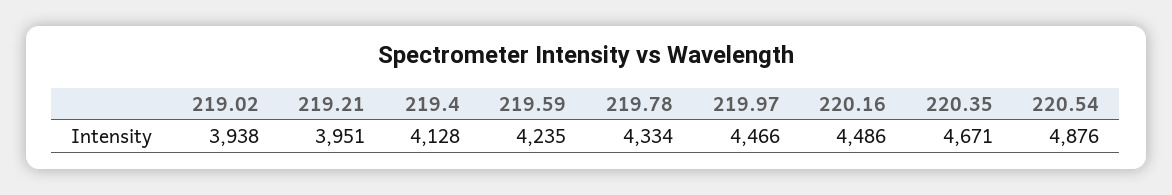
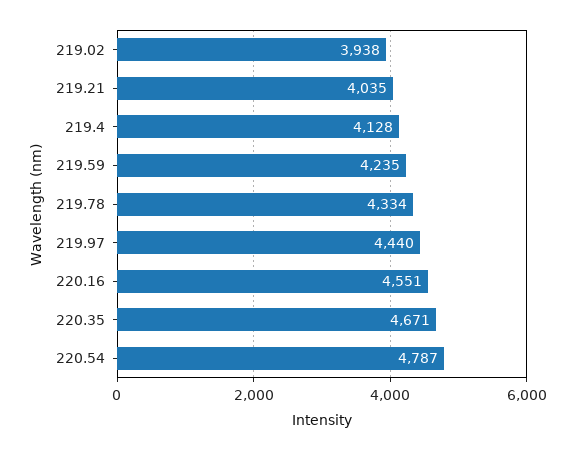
219.21: 3951 -> 4035
219.97: 4466 -> 4440
220.16: 4486 -> 4551
220.54: 4876 -> 4787

